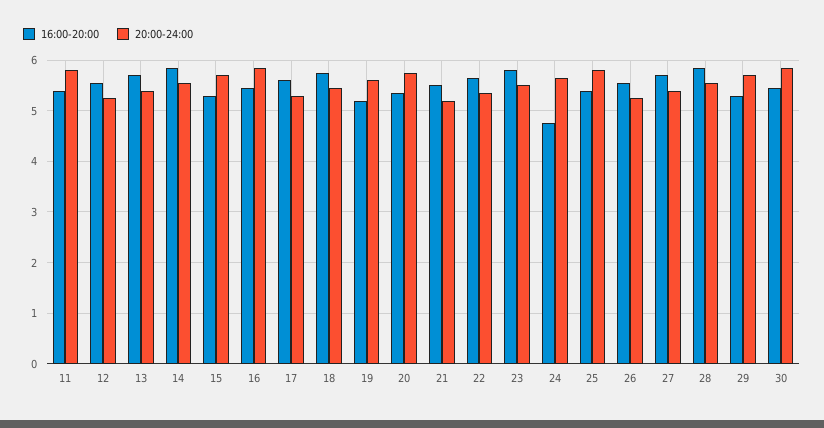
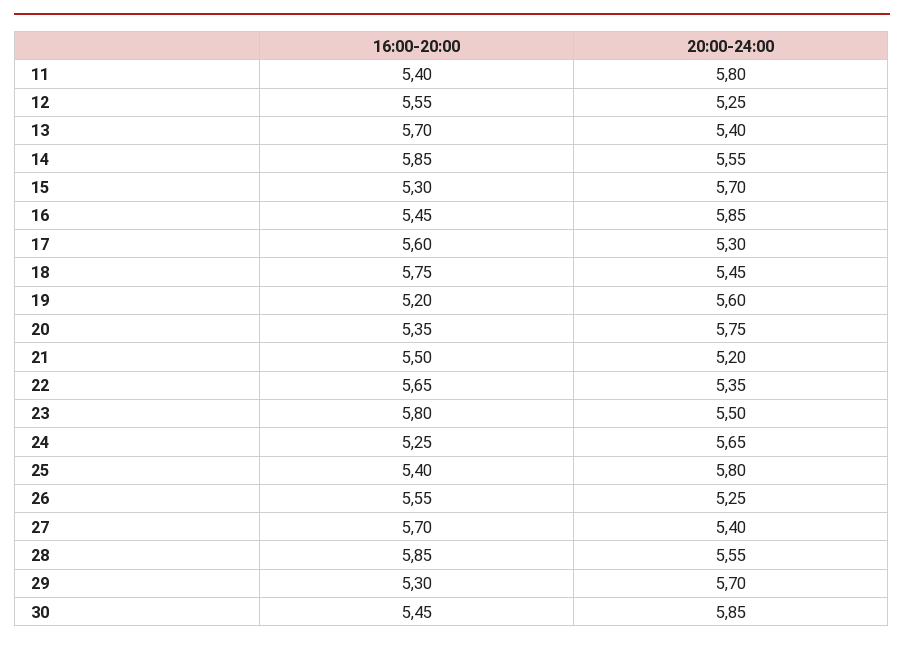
16:00-20:00, 24: 4.8 -> 5.25

